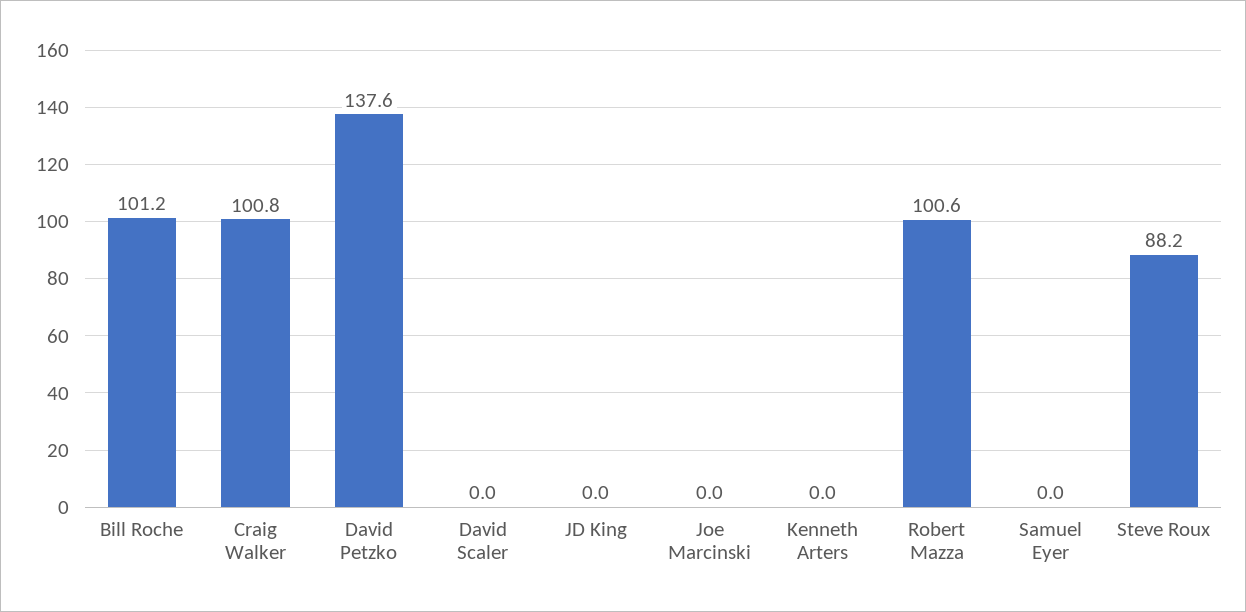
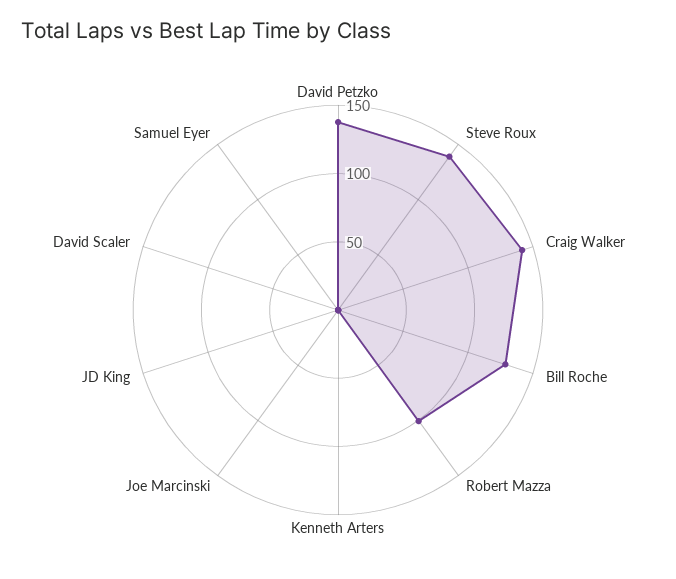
Bill Roche: 101.2 -> 130
Craig Walker: 100.8 -> 140
Steve Roux: 88.2 -> 140

